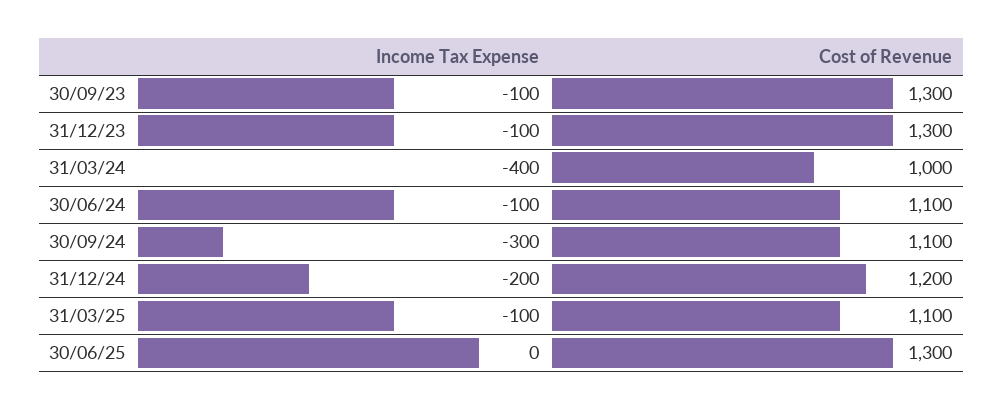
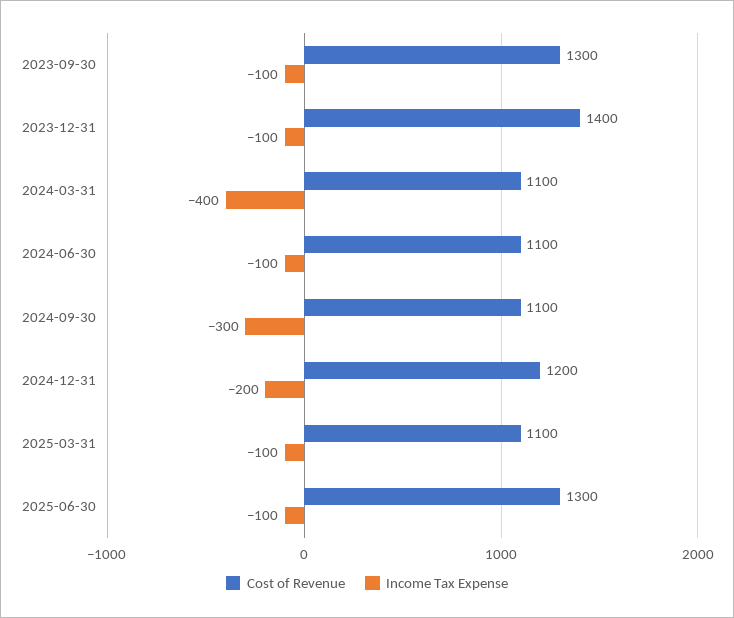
Cost of Revenue, 31/12/23: 1300 -> 1400
Cost of Revenue, 31/03/24: 1000 -> 1100
Income Tax Expense, 30/06/25: 0 -> -100

